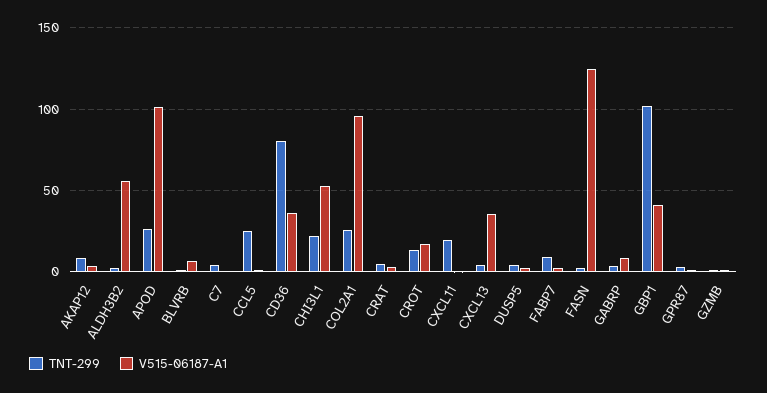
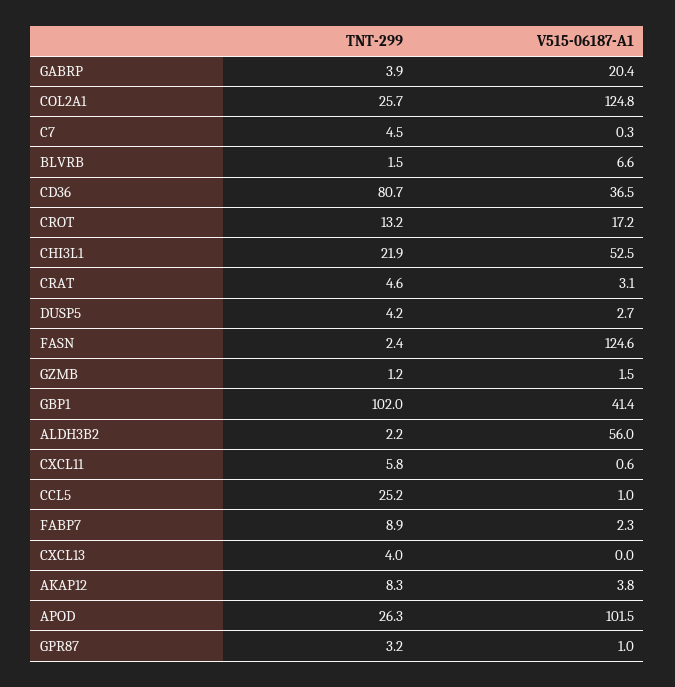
V515-06187-A1, COL2A1: 95 -> 124.8
TNT-299, CXCL11: 20 -> 5.8
V515-06187-A1, CXCL13: 35 -> 0
V515-06187-A1, GABRP: 10 -> 20.4

